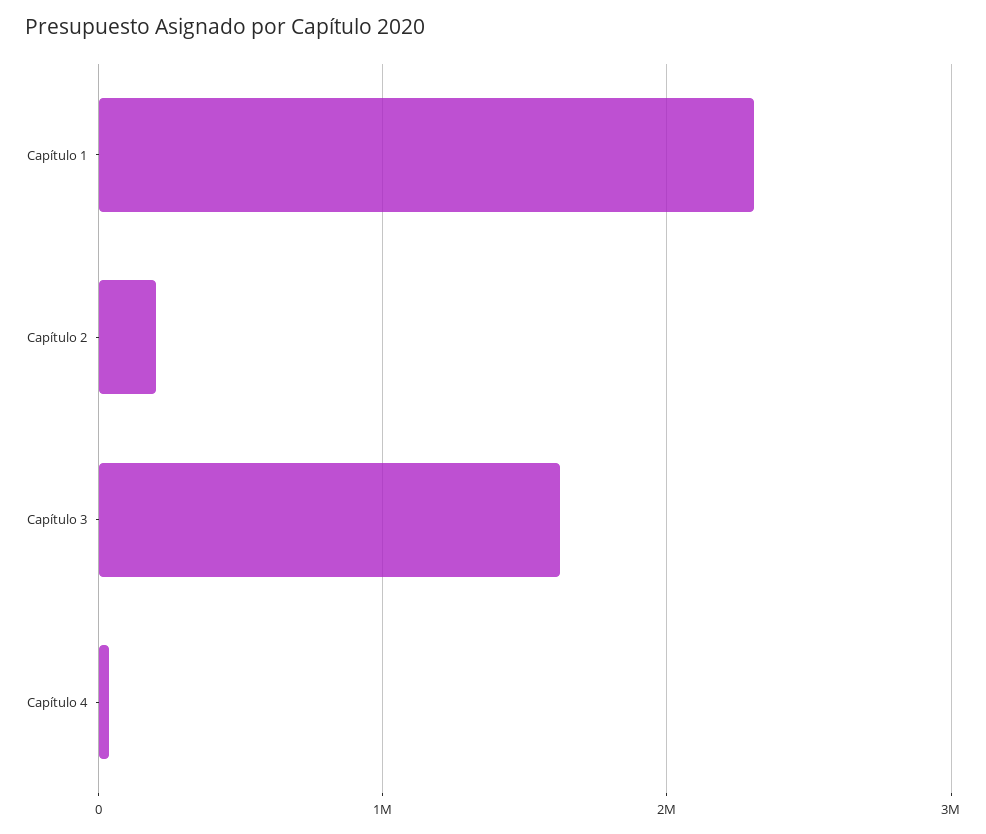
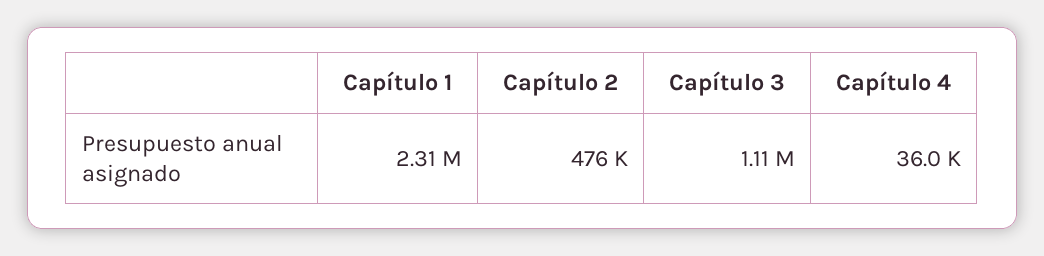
Capítulo 2: 200000 -> 476000
Capítulo 3: 1600000 -> 1110000

